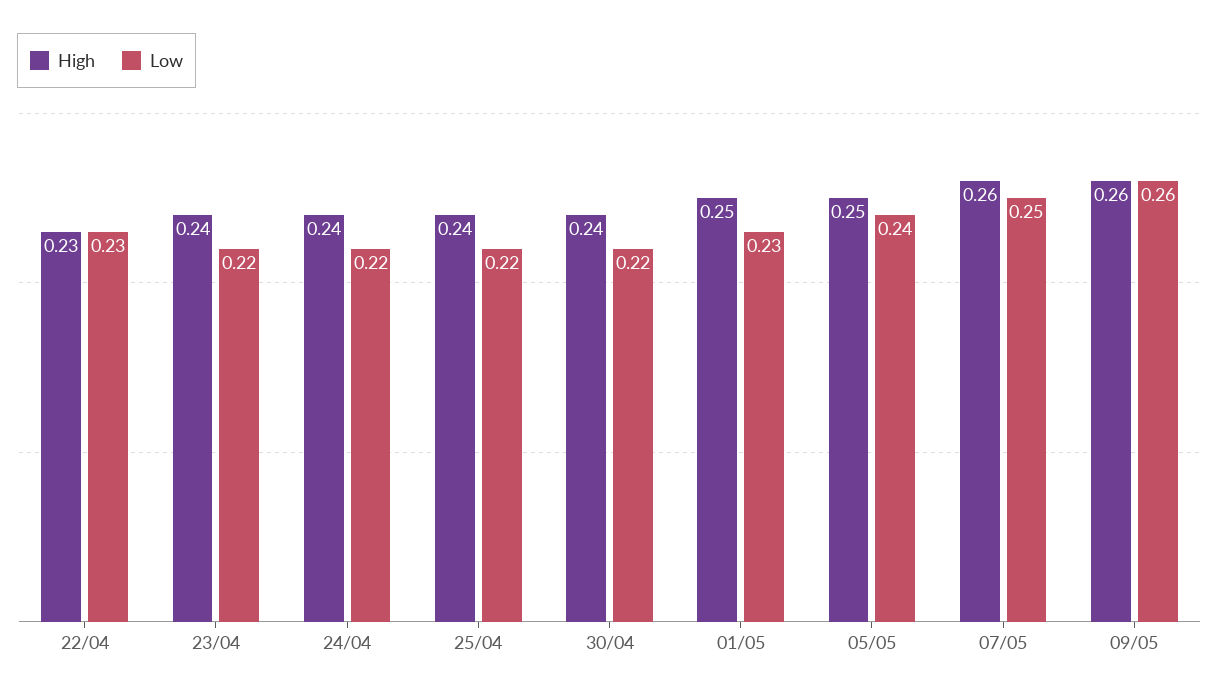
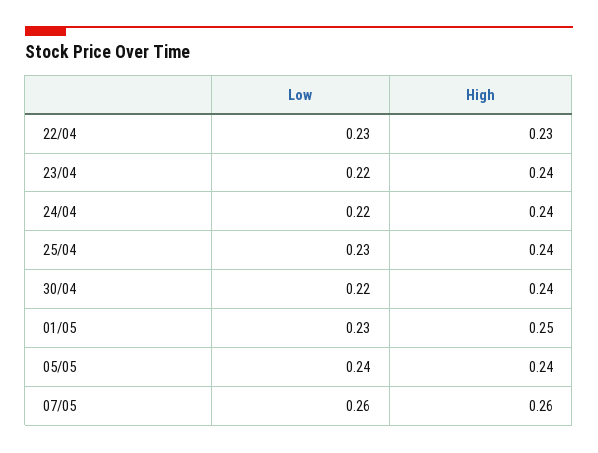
Low, 25/04: 0.22 -> 0.23
High, 05/05: 0.25 -> 0.24
Low, 07/05: 0.25 -> 0.26
High, 09/05: 0.26 -> none
Low, 09/05: 0.26 -> none

